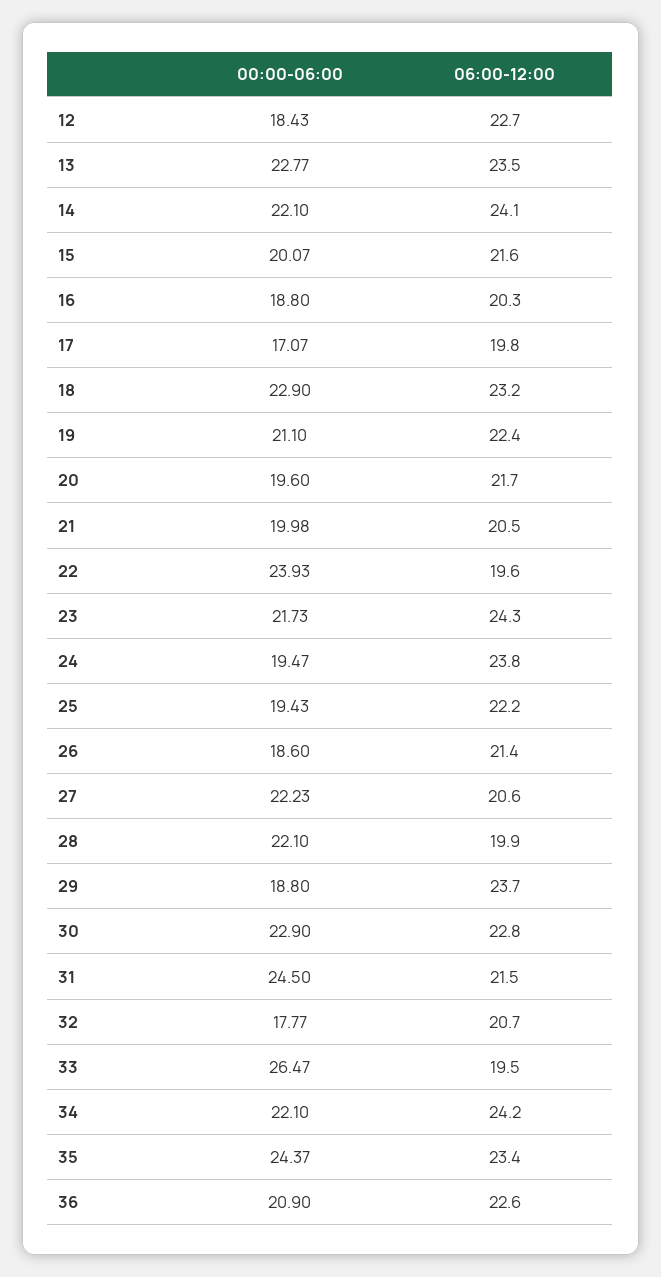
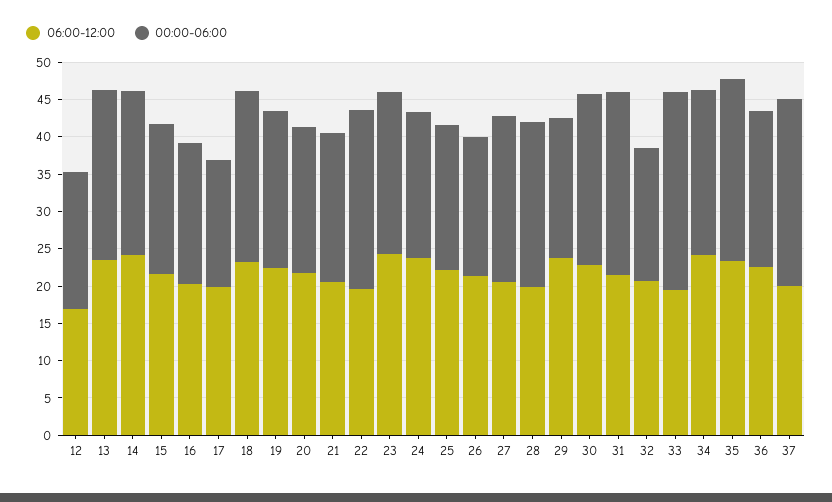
06:00-12:00, 12: 22.7 -> 17.5
06:00-12:00, 37: none -> 20
00:00-06:00, 37: none -> 25

